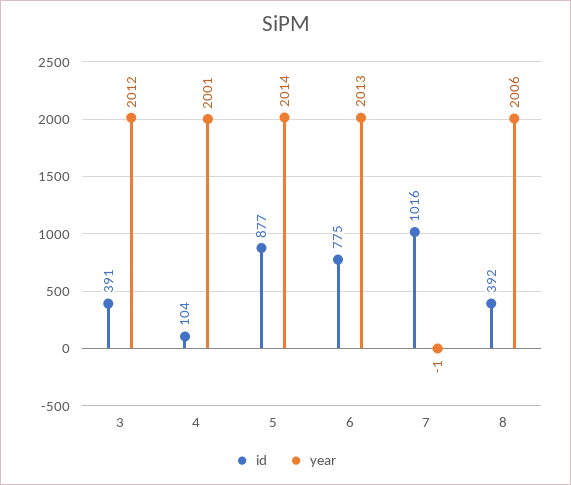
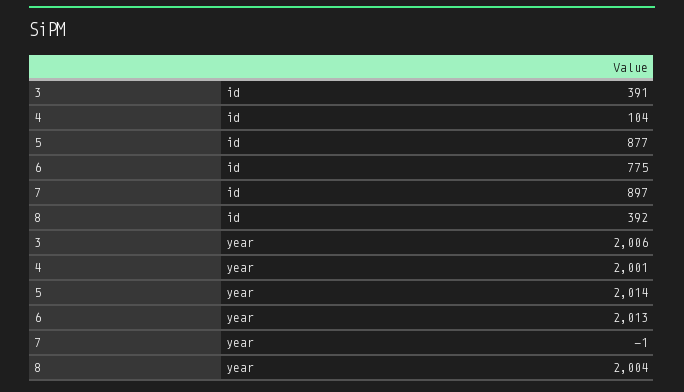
year, 3: 2012 -> 2006
id, 7: 1016 -> 897
year, 8: 2006 -> 2004

